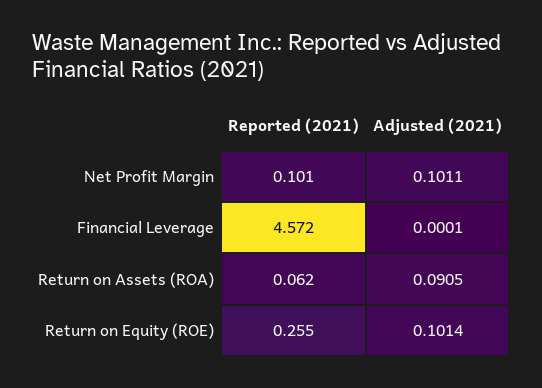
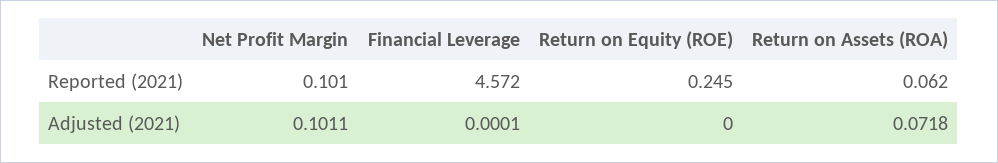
Adjusted (2021), Return on Assets (ROA): 0.0905 -> 0.0718
Reported (2021), Return on Equity (ROE): 0.255 -> 0.245
Adjusted (2021), Return on Equity (ROE): 0.1014 -> 0

